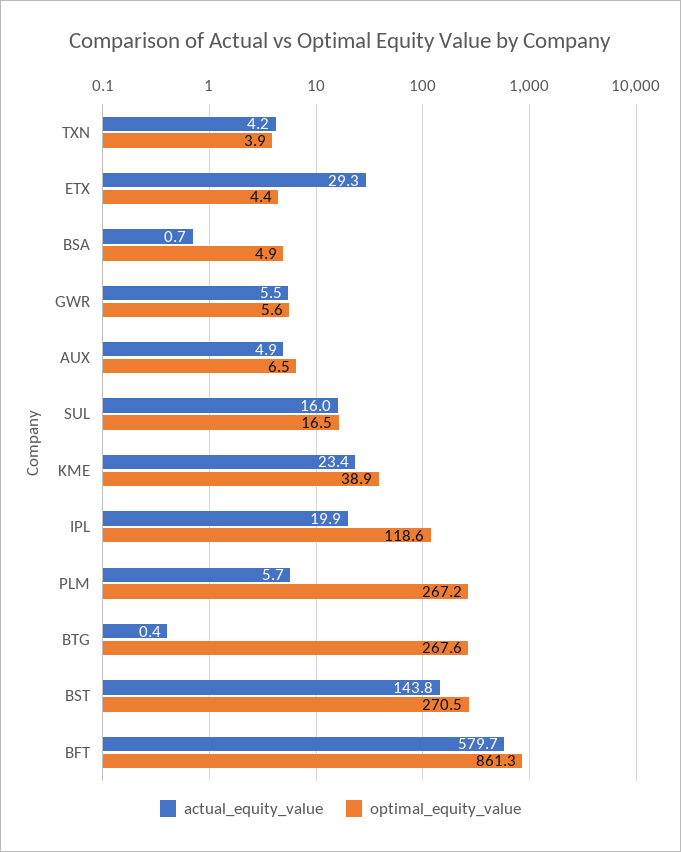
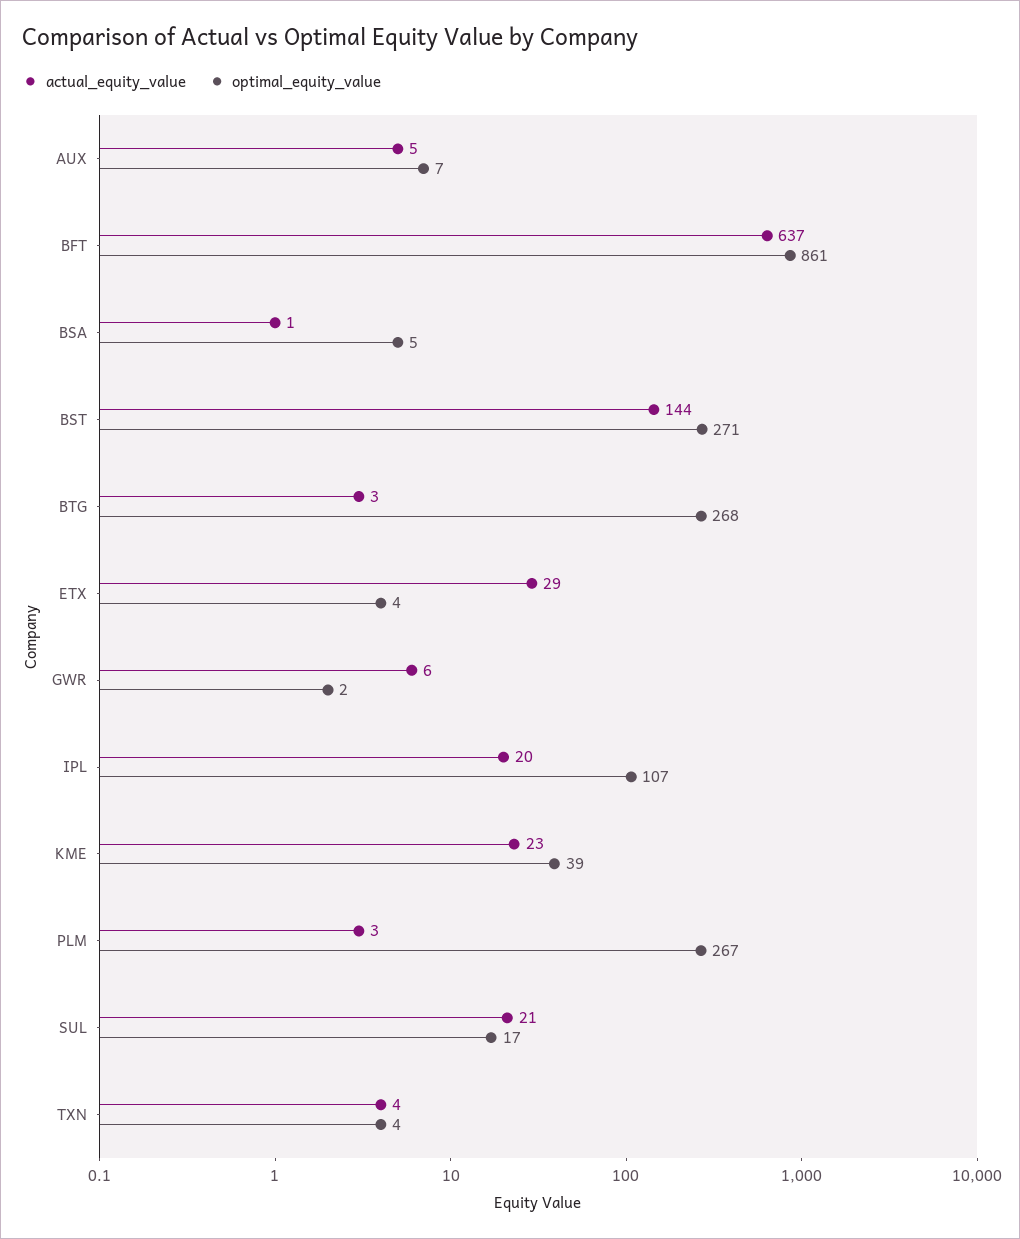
optimal_equity_value, GWR: 5.6 -> 2
actual_equity_value, SUL: 16 -> 21
optimal_equity_value, IPL: 118.6 -> 107
actual_equity_value, PLM: 5.7 -> 3
actual_equity_value, BTG: 0.4 -> 3
actual_equity_value, BFT: 579.7 -> 637

